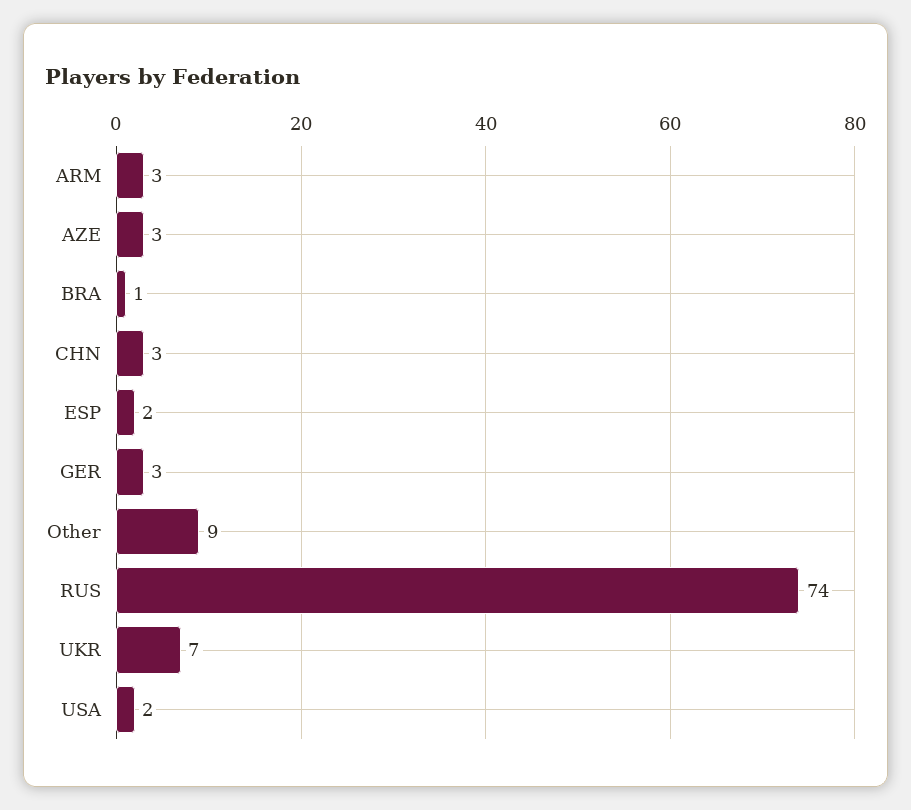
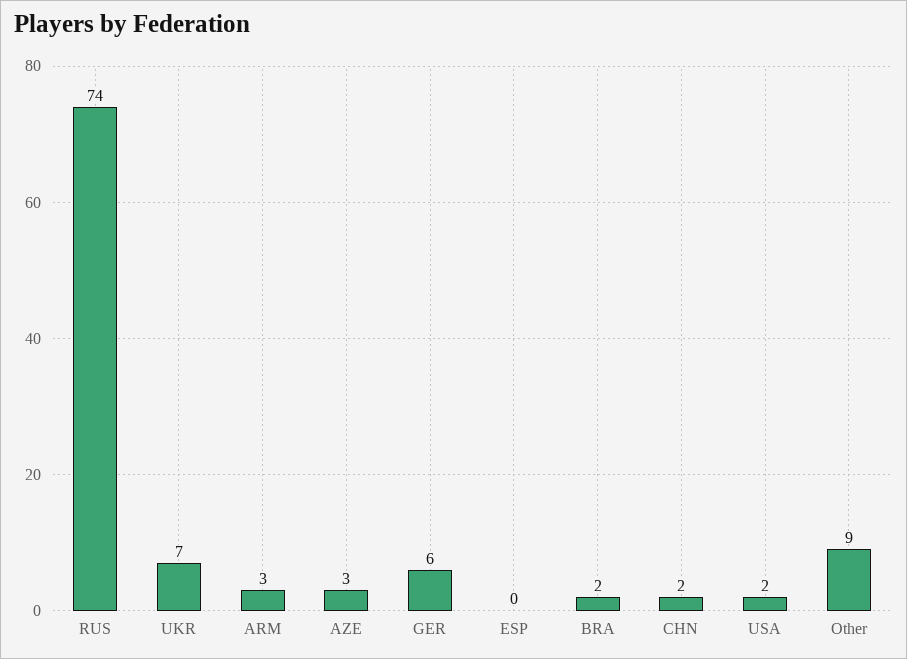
BRA: 1 -> 2
CHN: 3 -> 2
ESP: 2 -> 0
GER: 3 -> 6

